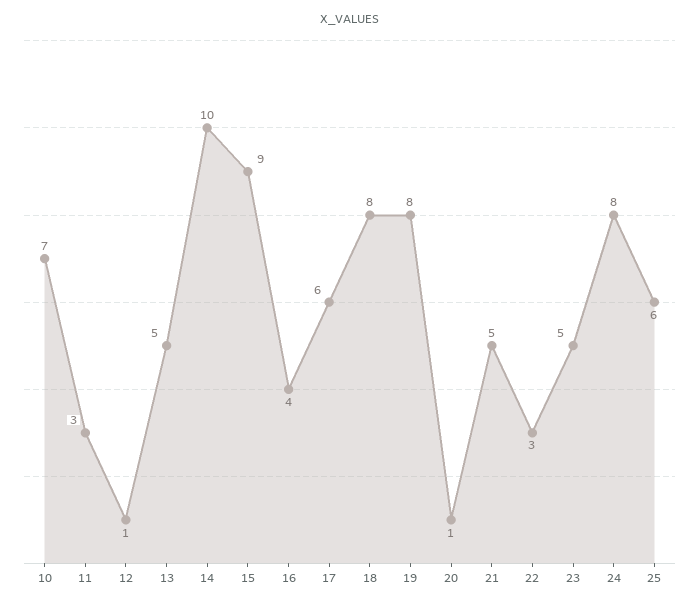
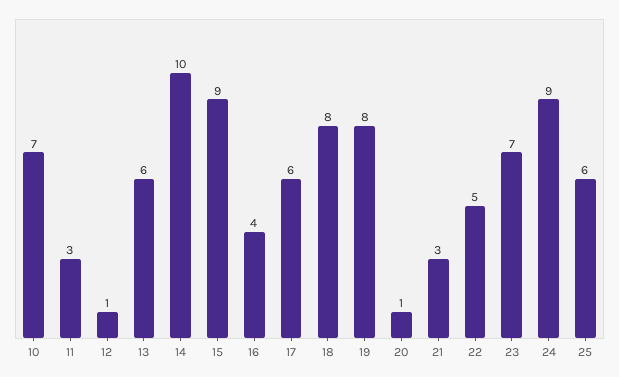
13: 5 -> 6
21: 5 -> 3
22: 3 -> 5
23: 5 -> 7
24: 8 -> 9

